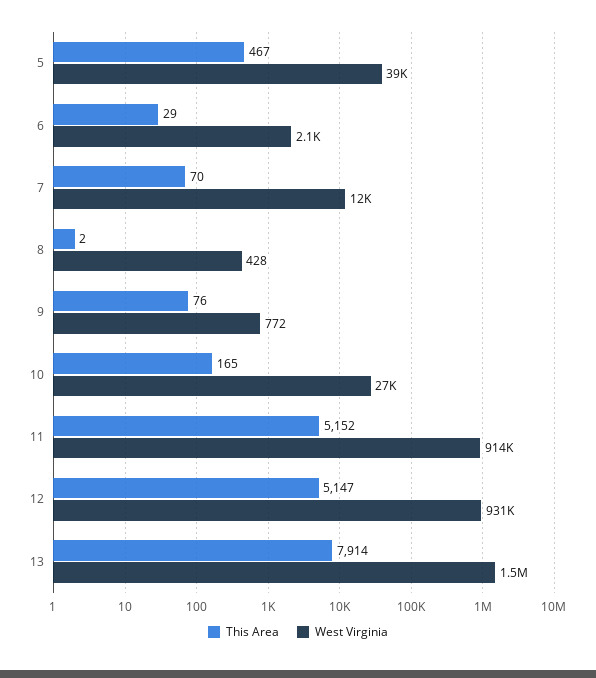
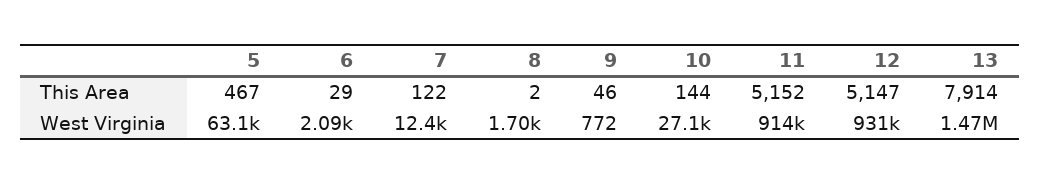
West Virginia, 5: 39000 -> 63100
This Area, 7: 70 -> 122
West Virginia, 8: 428 -> 1700
This Area, 9: 76 -> 46
This Area, 10: 165 -> 144

